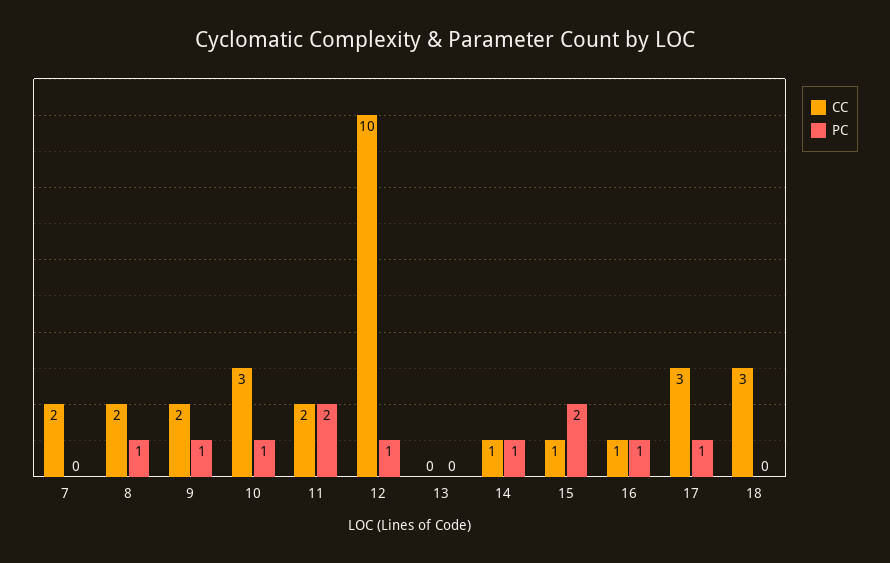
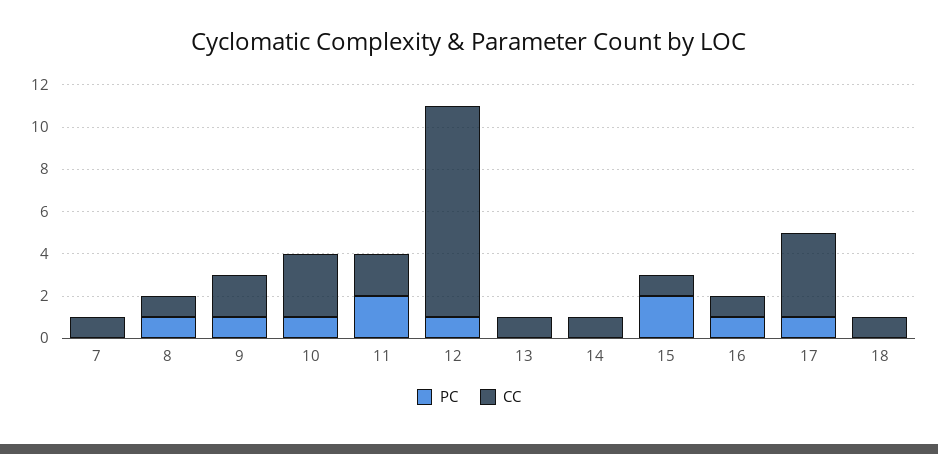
CC, 7: 2 -> 1
CC, 8: 2 -> 1
CC, 13: 0 -> 1
PC, 14: 1 -> 0
CC, 17: 3 -> 4
CC, 18: 3 -> 1

